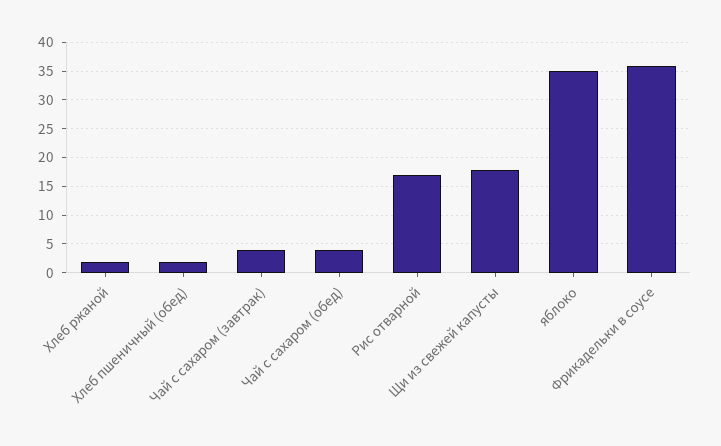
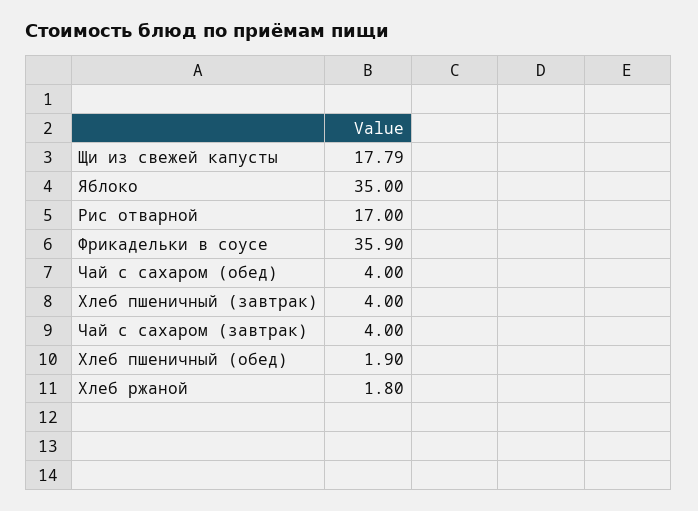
Хлеб пшеничный (завтрак): none -> 4

